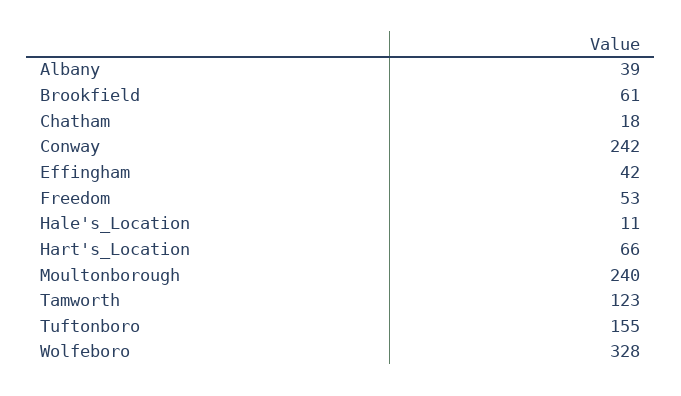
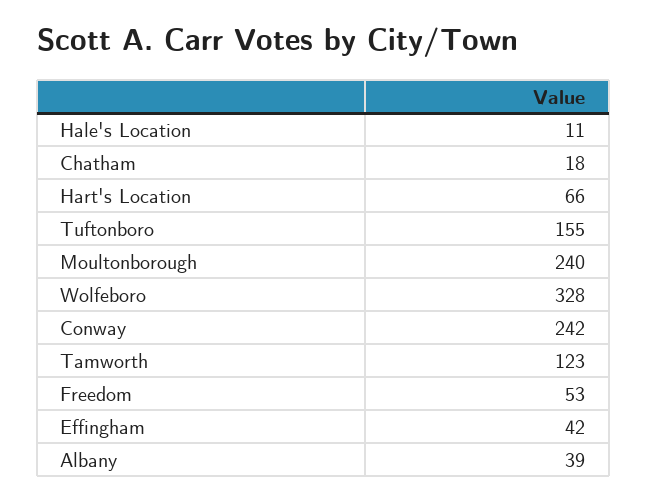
Brookfield: 61 -> none

